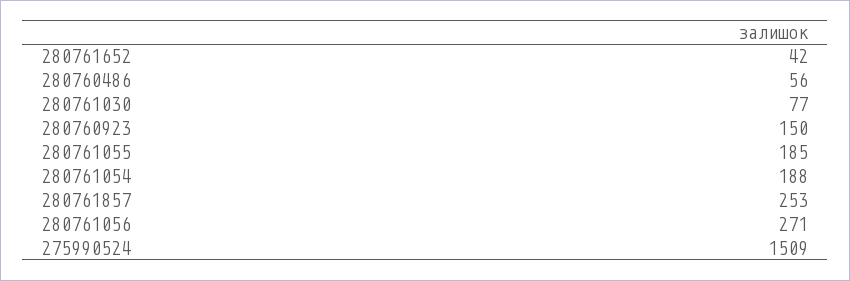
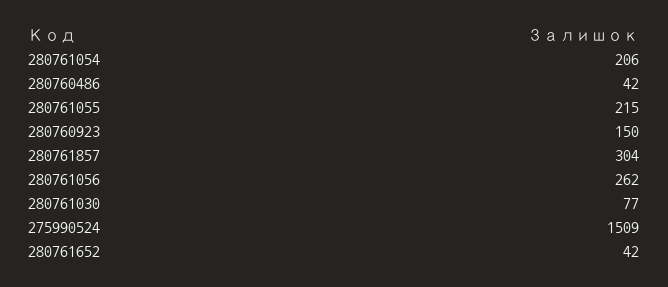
280760486: 56 -> 42
280761055: 185 -> 215
280761054: 188 -> 206
280761857: 253 -> 304
280761056: 271 -> 262

